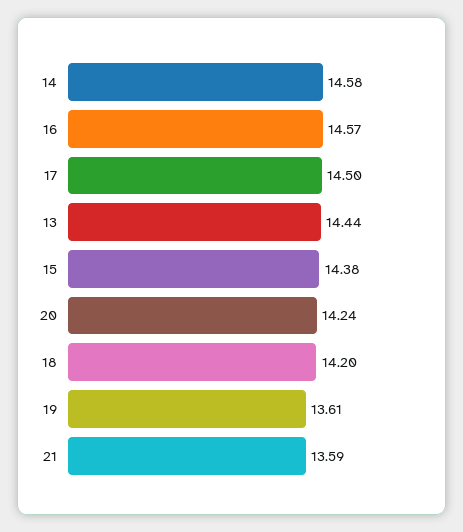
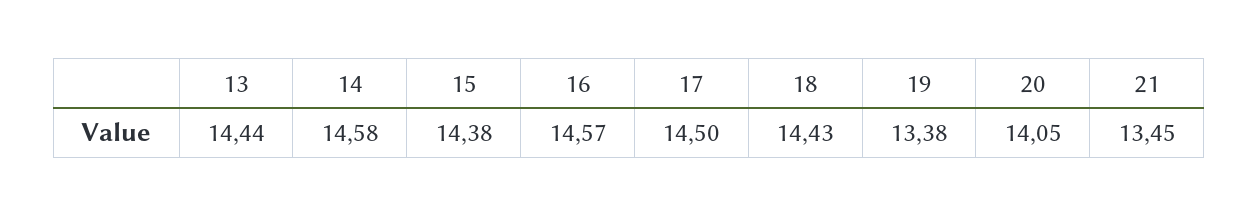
20: 14.24 -> 14.05
18: 14.2 -> 14.43
19: 13.61 -> 13.38
21: 13.59 -> 13.45

